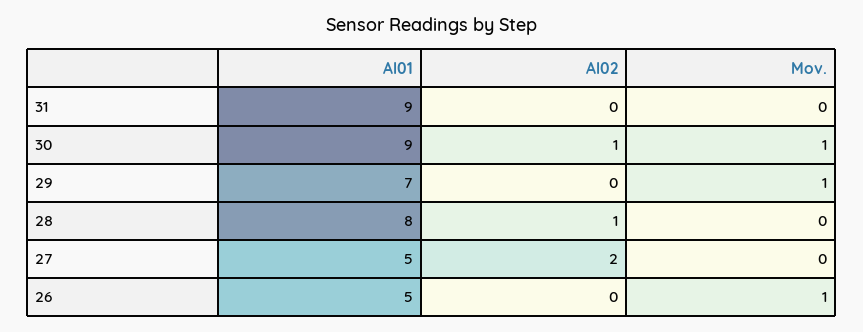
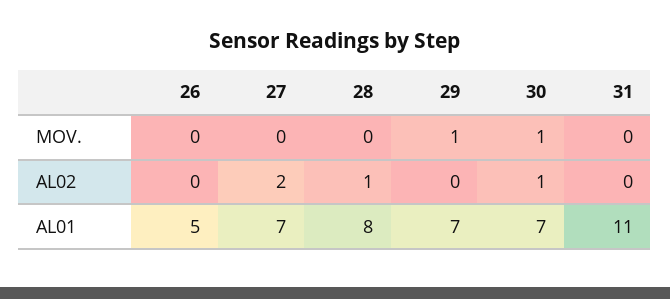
Al01, 31: 9 -> 11
Al01, 30: 9 -> 7
Al01, 27: 5 -> 7
Mov., 26: 1 -> 0

